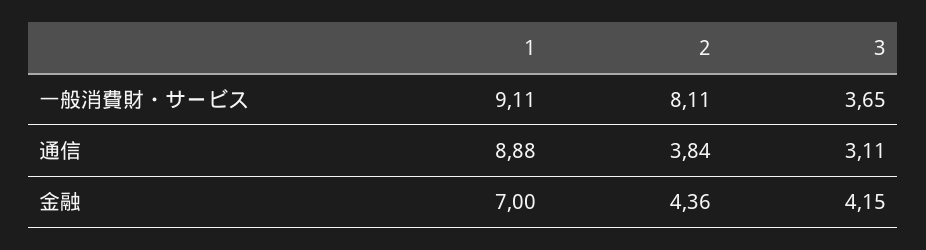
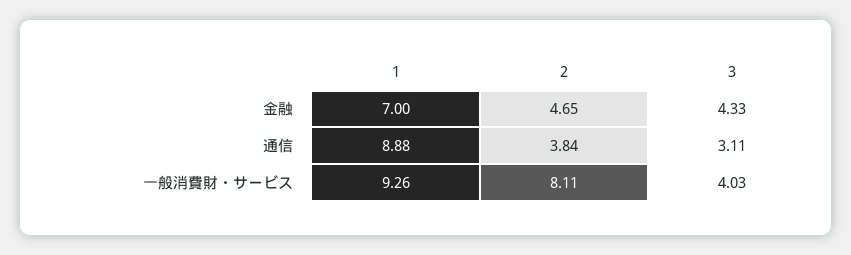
1, 一般消費財・サービス: 9.11 -> 9.26
3, 一般消費財・サービス: 3.65 -> 4.03
2, 金融: 4.36 -> 4.65
3, 金融: 4.15 -> 4.33

